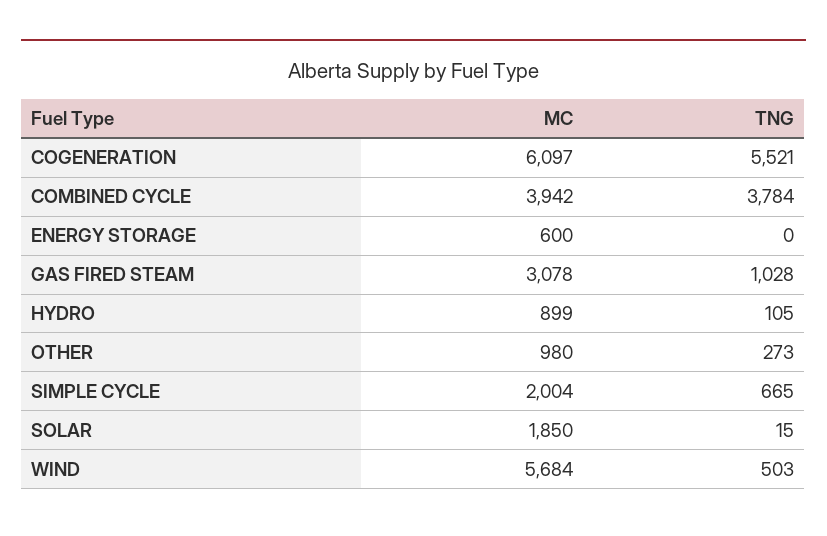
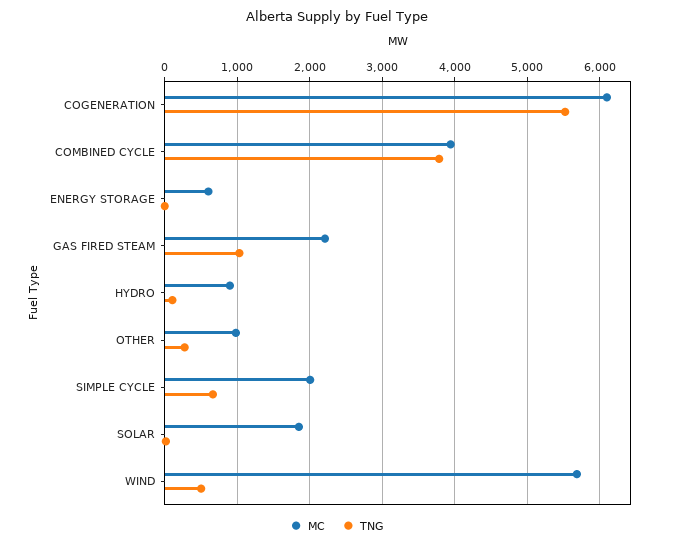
MC, GAS FIRED STEAM: 3078 -> 2200

